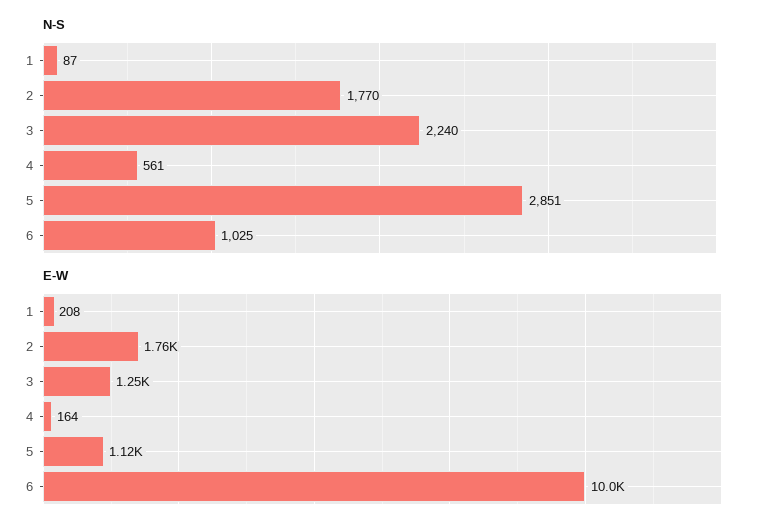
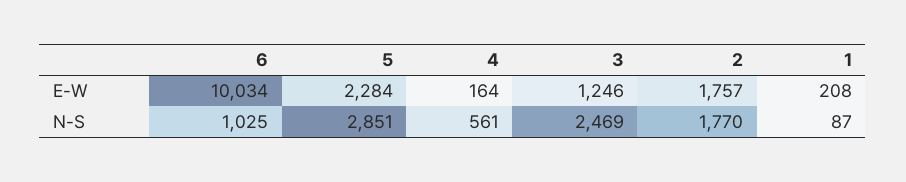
N-S, 3: 2240 -> 2469
E-W, 5: 1120 -> 2284

